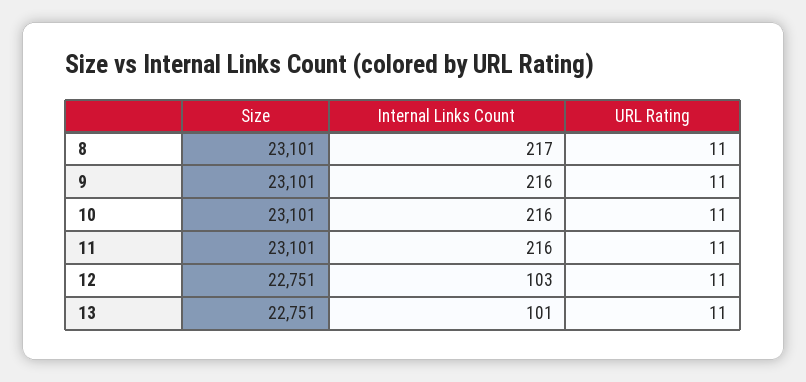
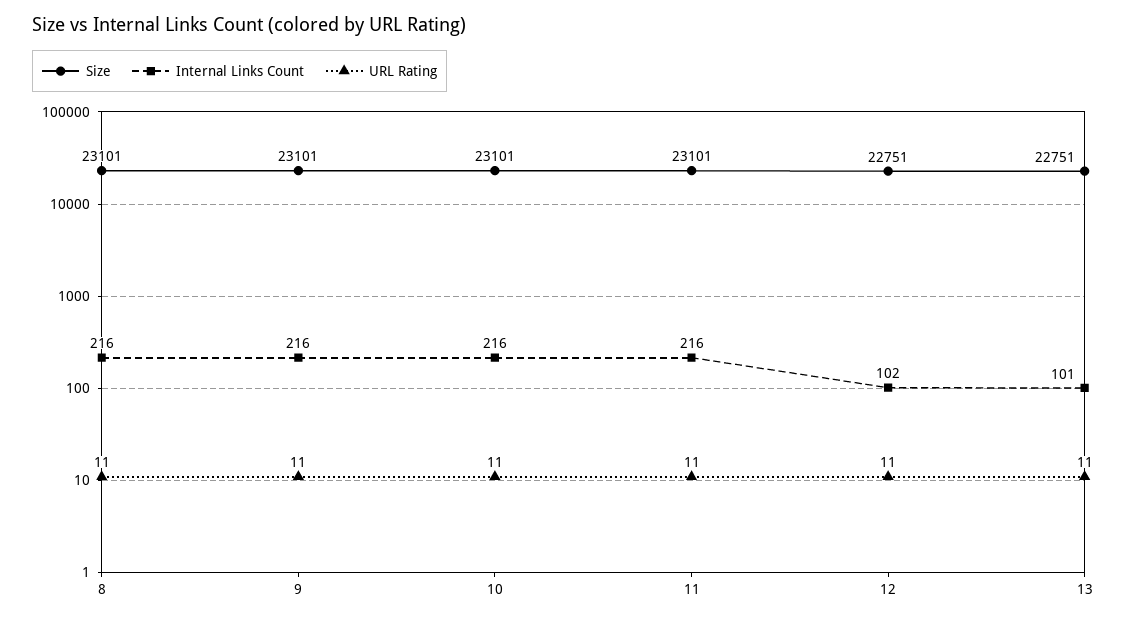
Internal Links Count, 8: 217 -> 216
Internal Links Count, 12: 103 -> 102

